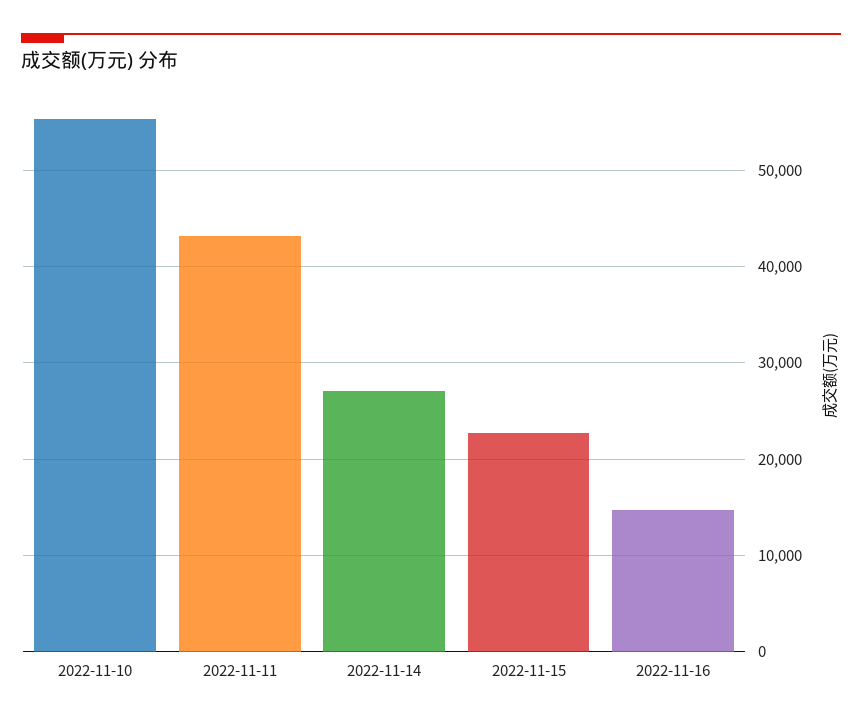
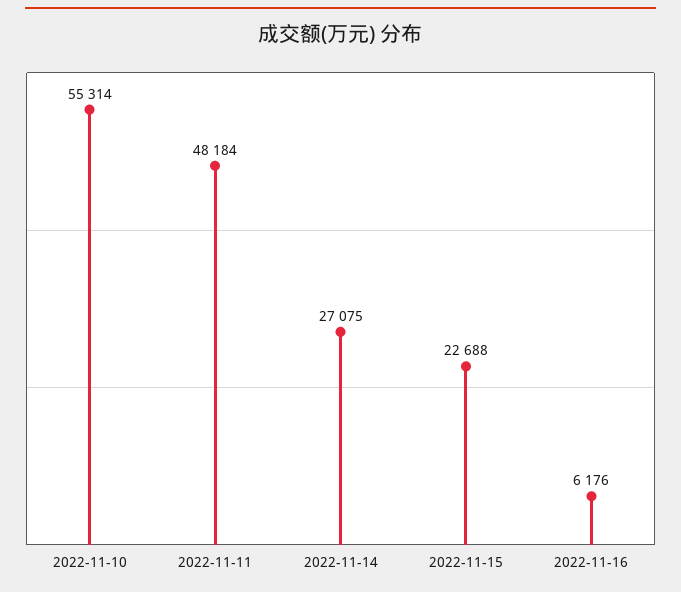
2022-11-11: 43000 -> 48184
2022-11-16: 15000 -> 6176

